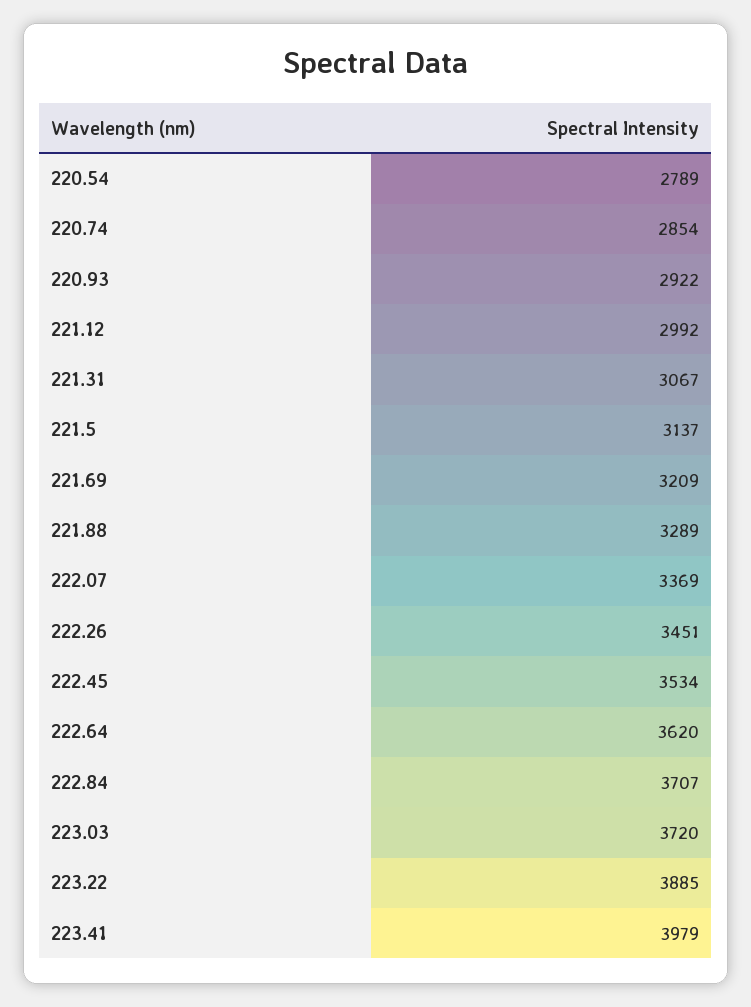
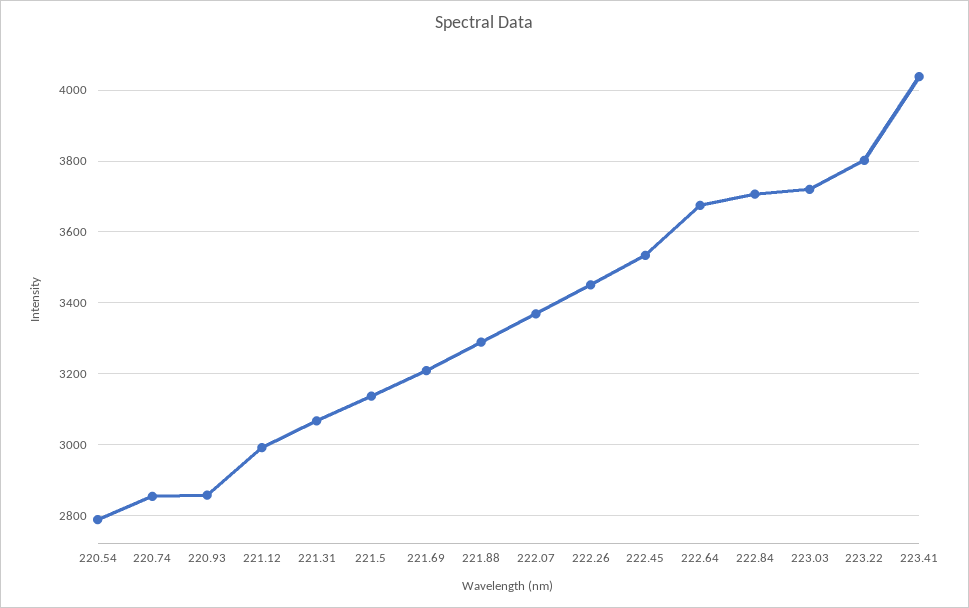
220.93: 2922 -> 2860
222.64: 3620 -> 3680
223.22: 3885 -> 3800
223.41: 3979 -> 4040

